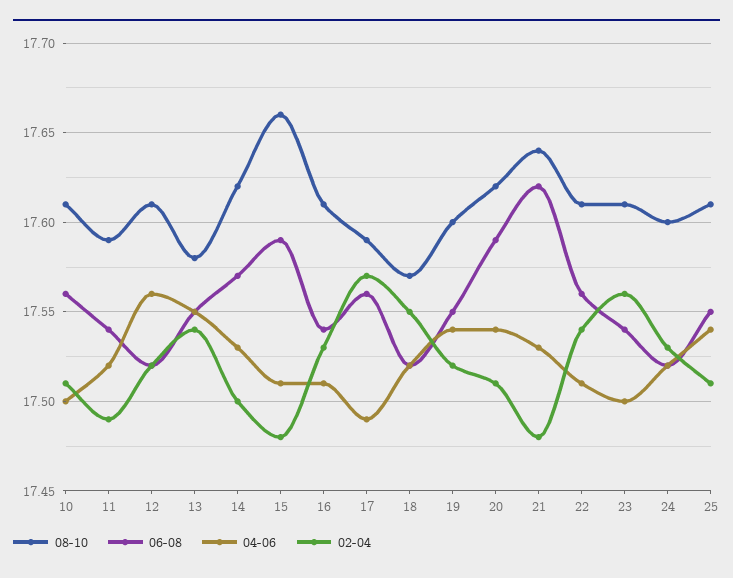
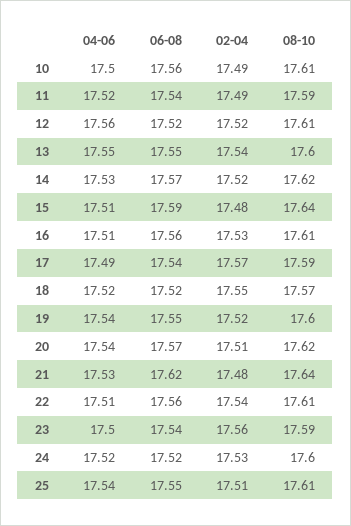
02-04, 10: 17.51 -> 17.49
08-10, 13: 17.58 -> 17.6
02-04, 14: 17.5 -> 17.52
08-10, 15: 17.66 -> 17.64
06-08, 16: 17.54 -> 17.56
06-08, 17: 17.56 -> 17.54
06-08, 20: 17.59 -> 17.57
08-10, 23: 17.61 -> 17.59

